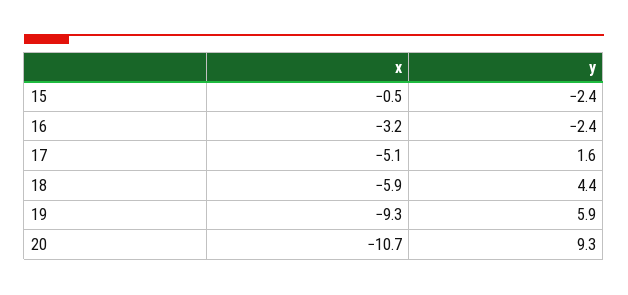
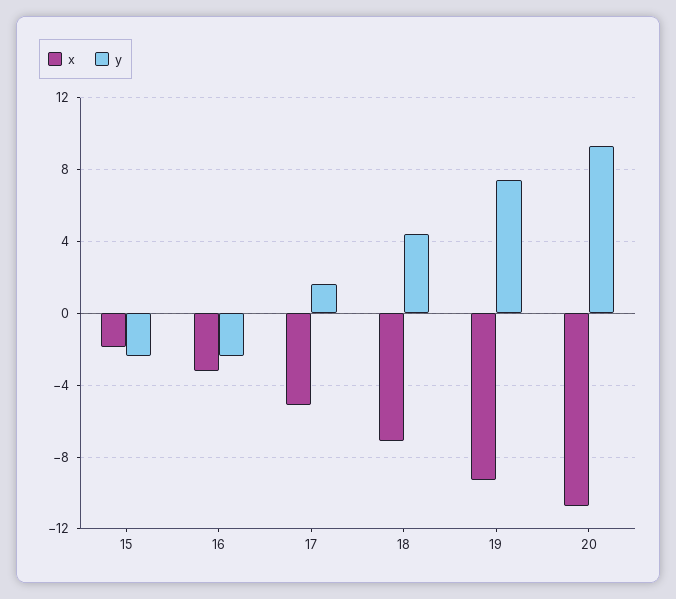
x, 15: -0.5 -> -2
x, 18: -5.9 -> -7
y, 19: 5.9 -> 7.5

